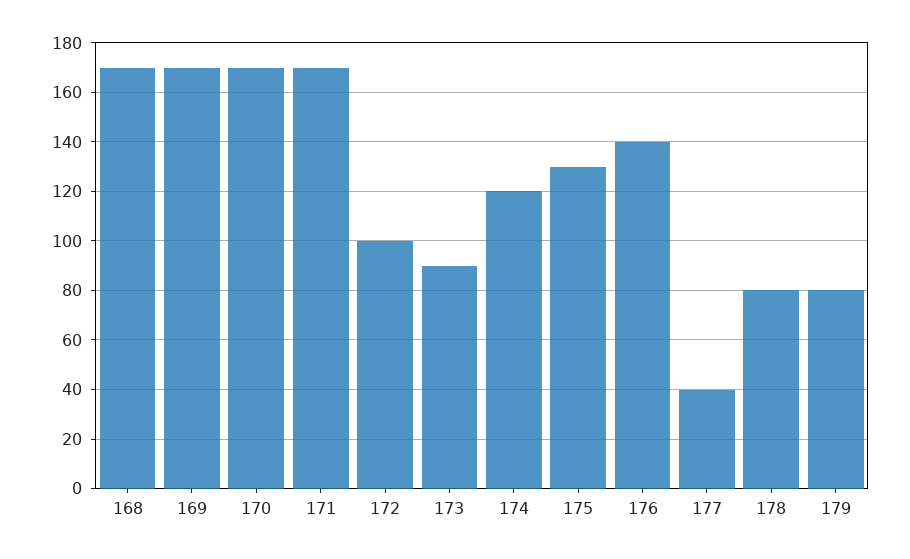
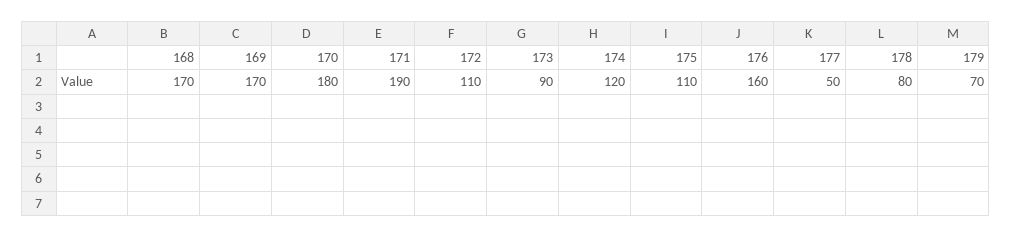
170: 170 -> 180
171: 170 -> 190
172: 100 -> 110
175: 130 -> 110
176: 140 -> 160
177: 40 -> 50
179: 80 -> 70

